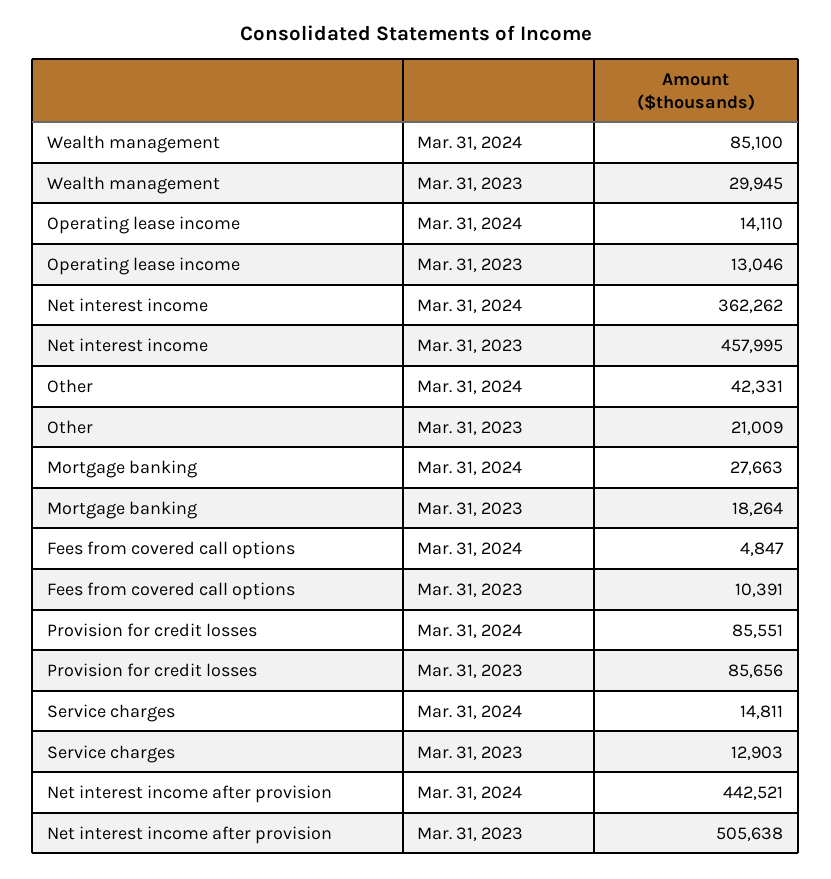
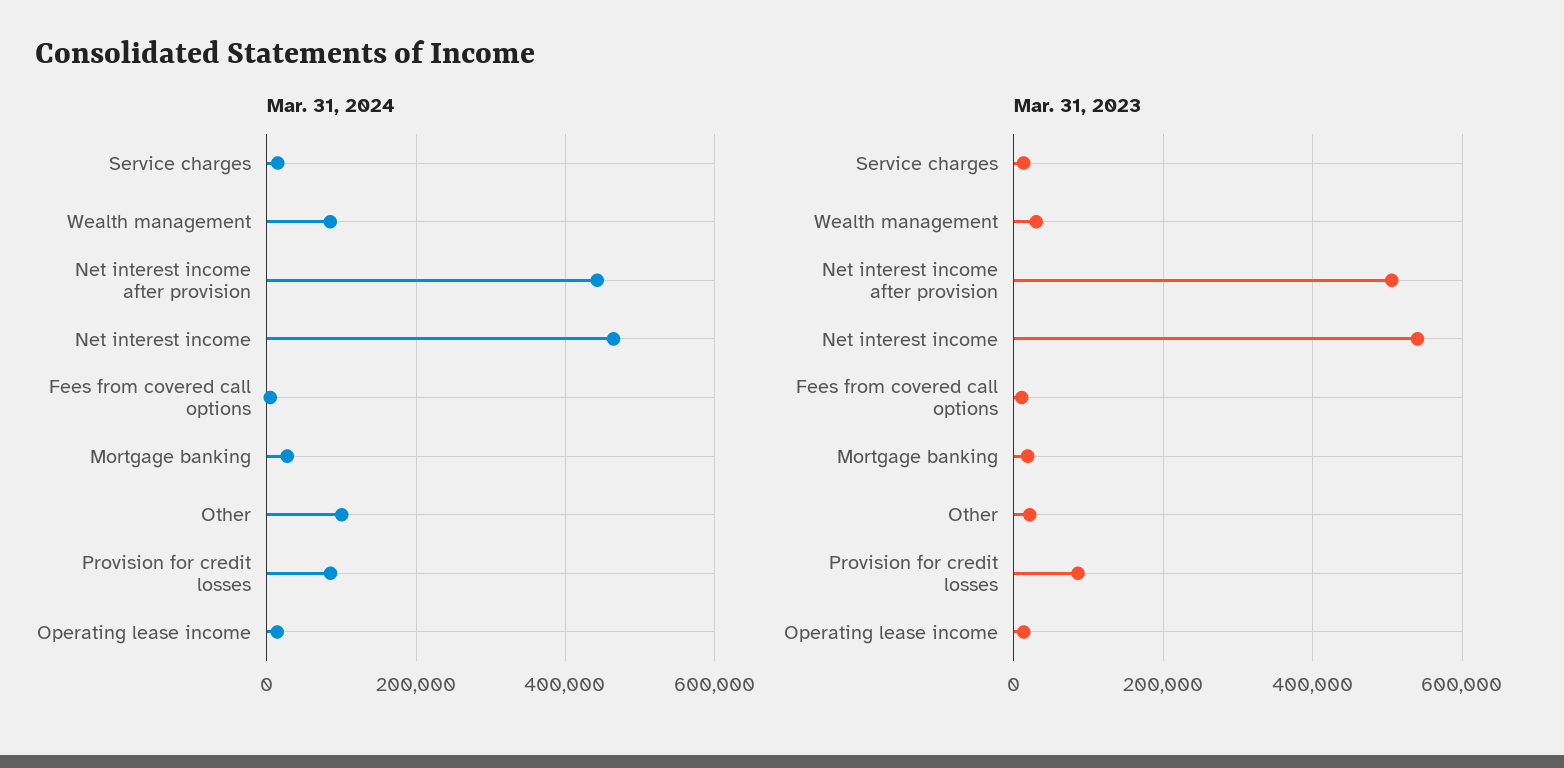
Mar. 31, 2024, Net interest income: 362262 -> 460000
Mar. 31, 2023, Net interest income: 457995 -> 540000
Mar. 31, 2024, Other: 42331 -> 100000

